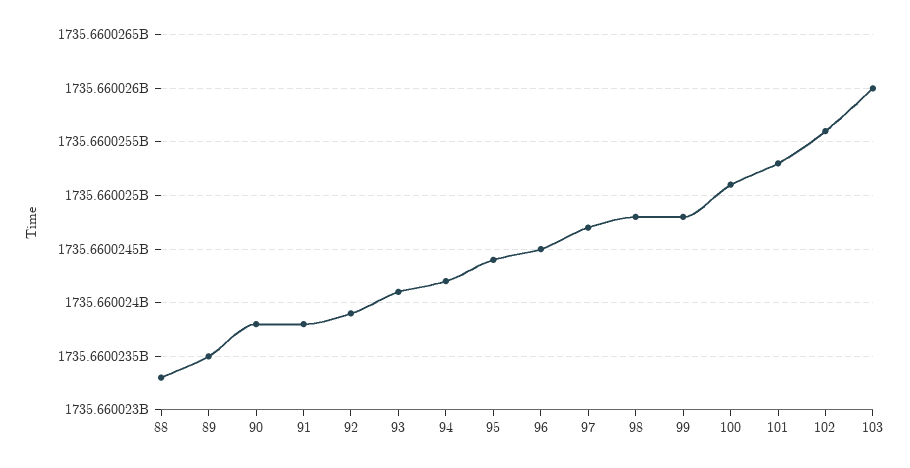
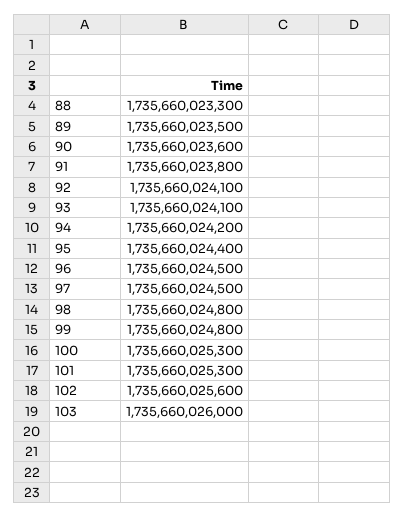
90: 1735660023800 -> 1735660023600
92: 1735660023900 -> 1735660024100
97: 1735660024700 -> 1735660024500
100: 1735660025100 -> 1735660025300

